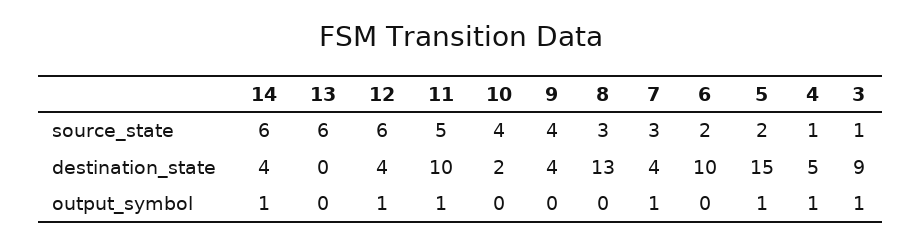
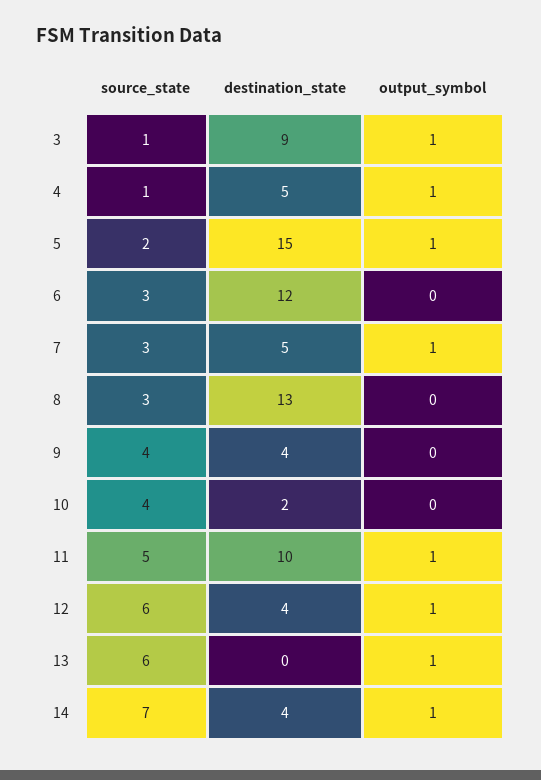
14, source_state: 6 -> 7
6, source_state: 2 -> 3
7, destination_state: 4 -> 5
6, destination_state: 10 -> 12
13, output_symbol: 0 -> 1

